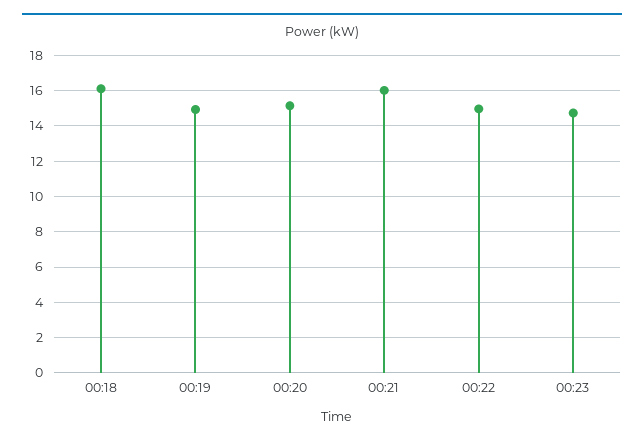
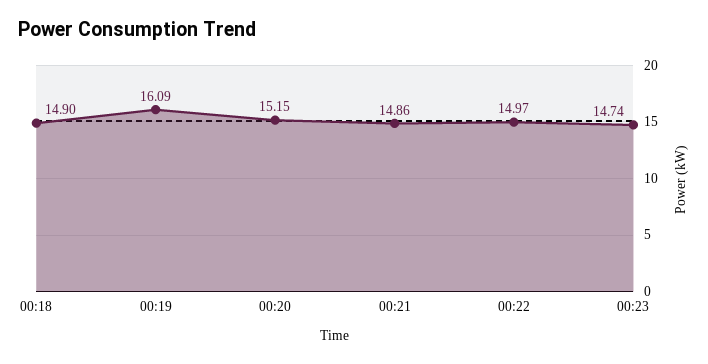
00:18: 16 -> 14.9
00:19: 15 -> 16.09
00:21: 16 -> 14.86

